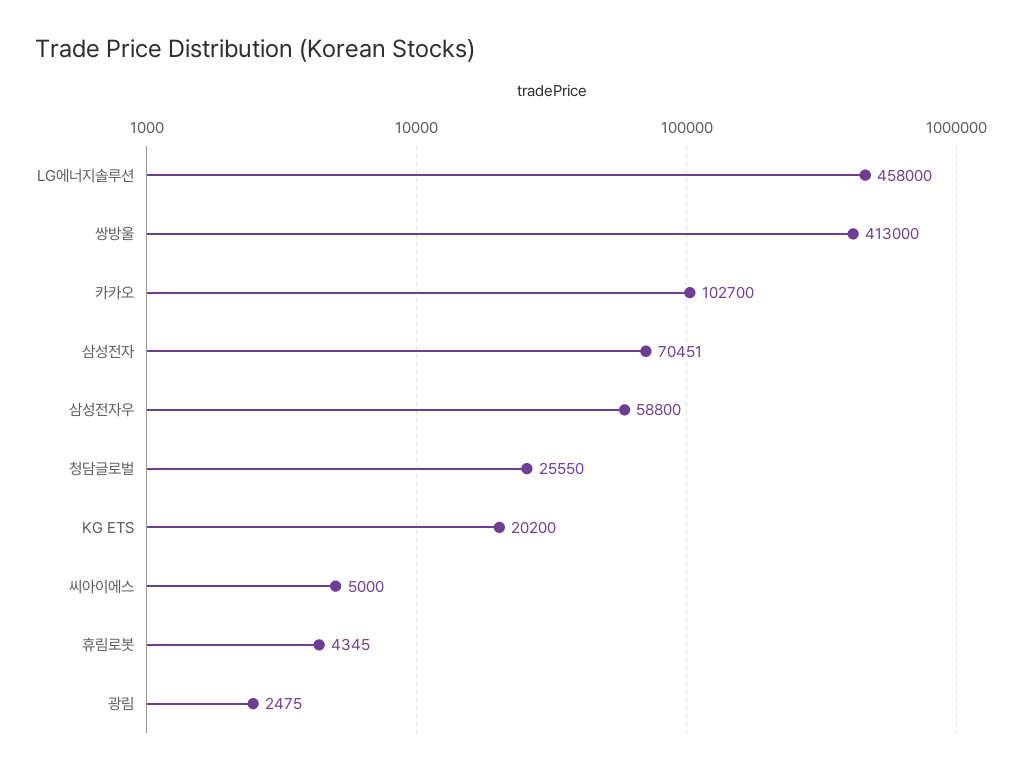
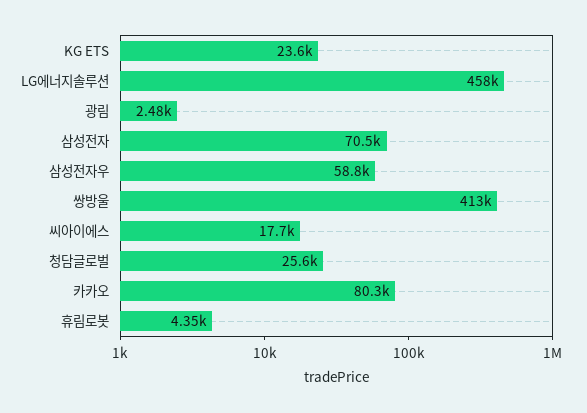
카카오: 102700 -> 80300
KG ETS: 20200 -> 23600
씨아이에스: 5000 -> 17700

